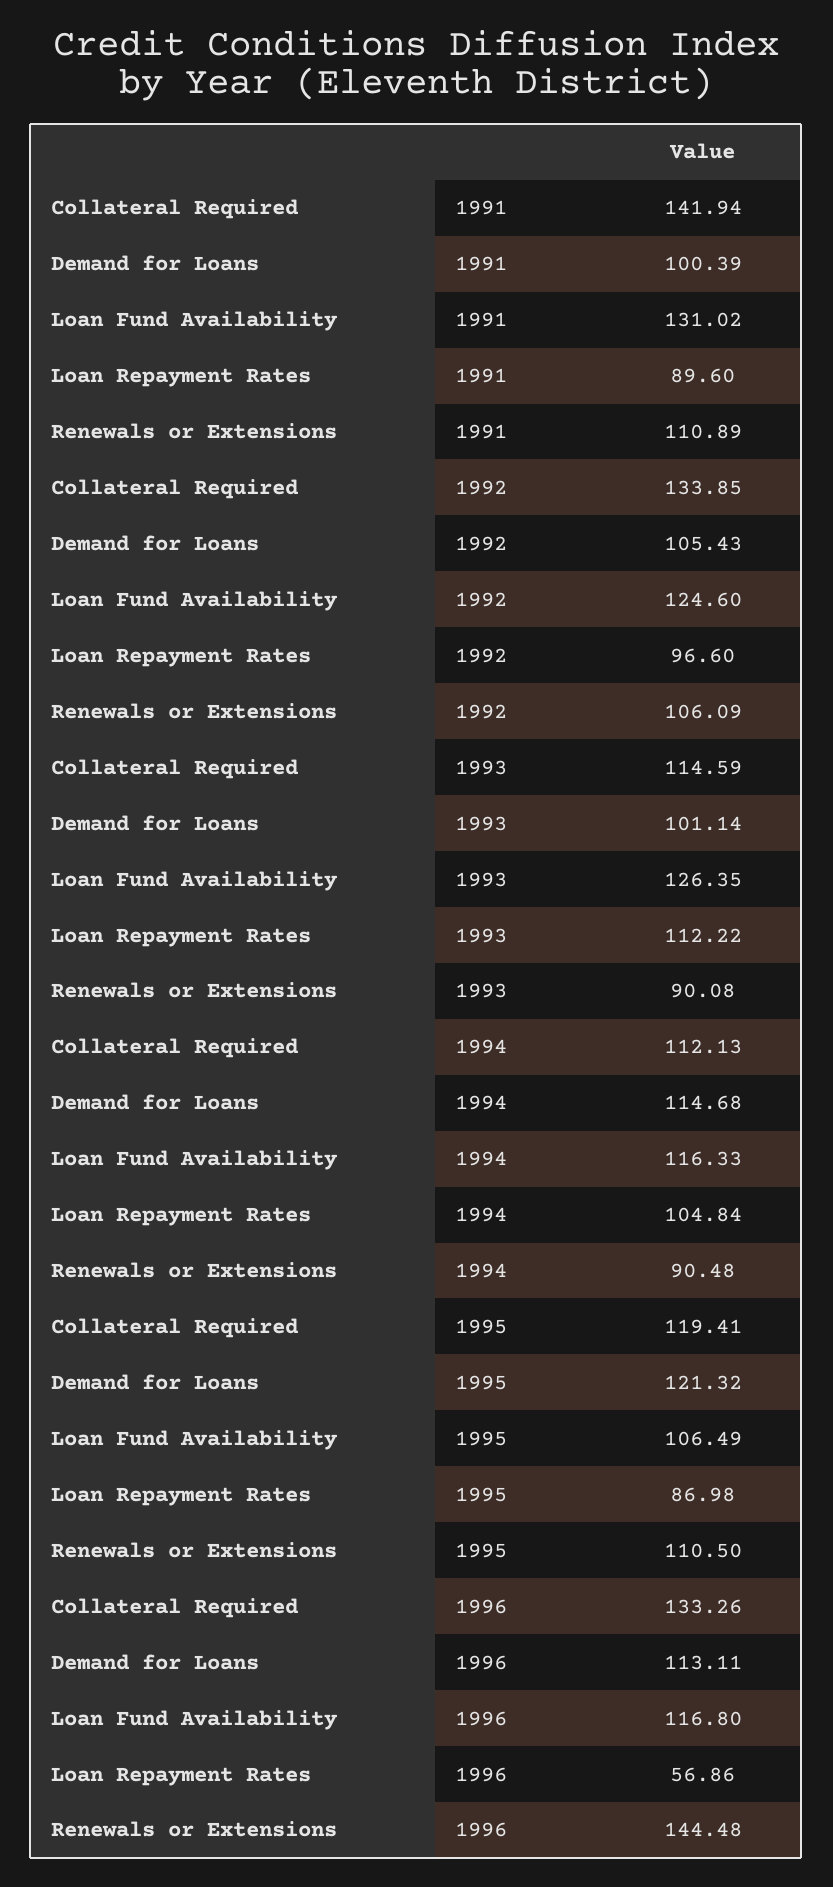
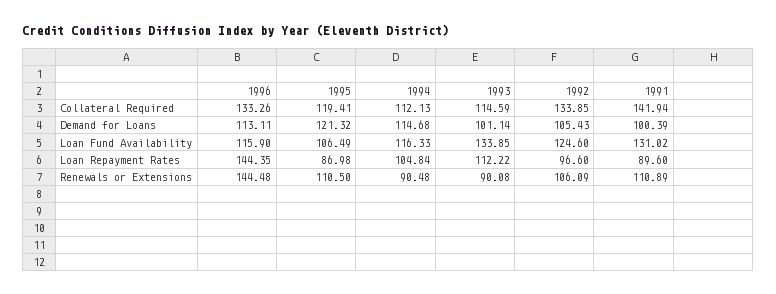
Loan Fund Availability, 1993: 126.35 -> 133.85
Loan Fund Availability, 1996: 116.8 -> 115.9
Loan Repayment Rates, 1996: 56.86 -> 144.35

